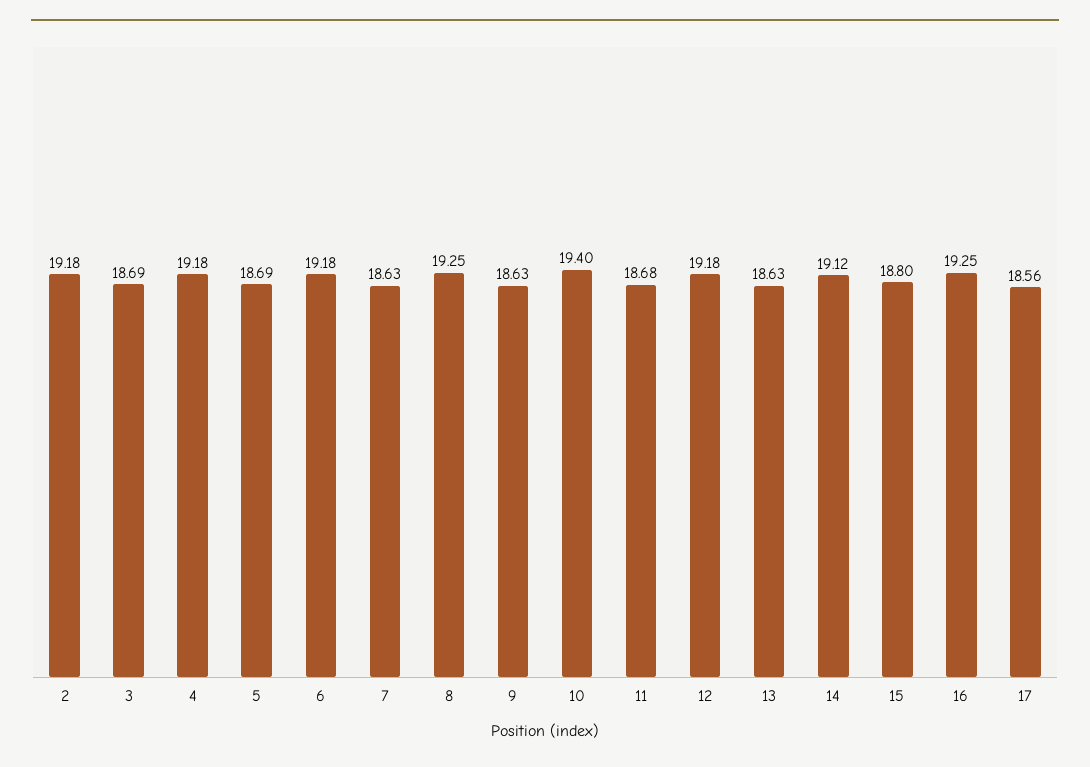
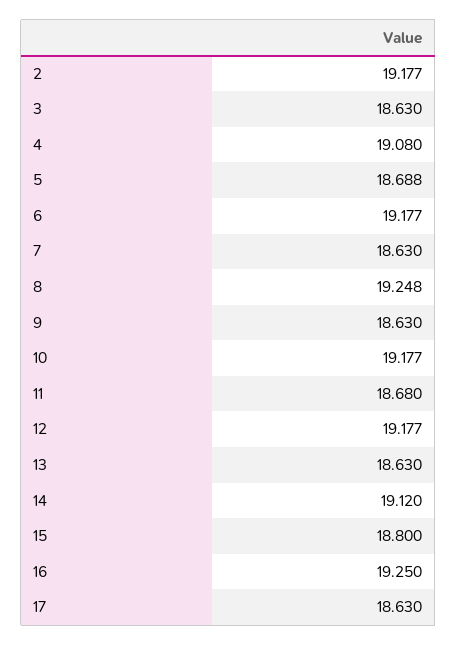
3: 18.69 -> 18.63
4: 19.18 -> 19.08
10: 19.4 -> 19.177
17: 18.56 -> 18.63

